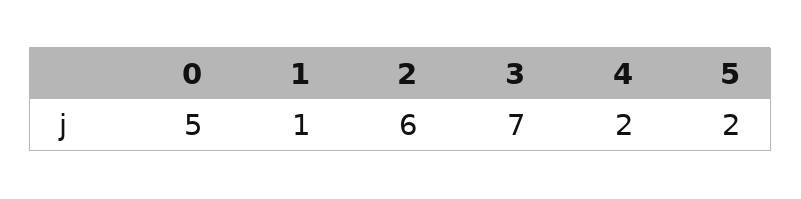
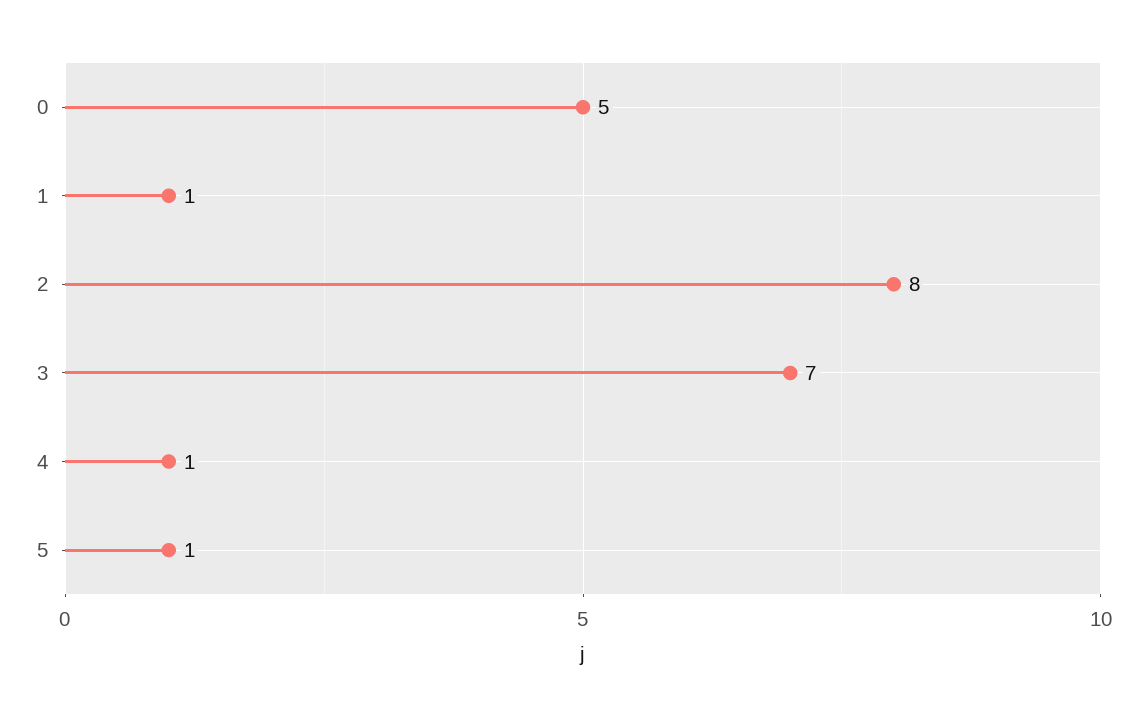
2: 6 -> 8
4: 2 -> 1
5: 2 -> 1

